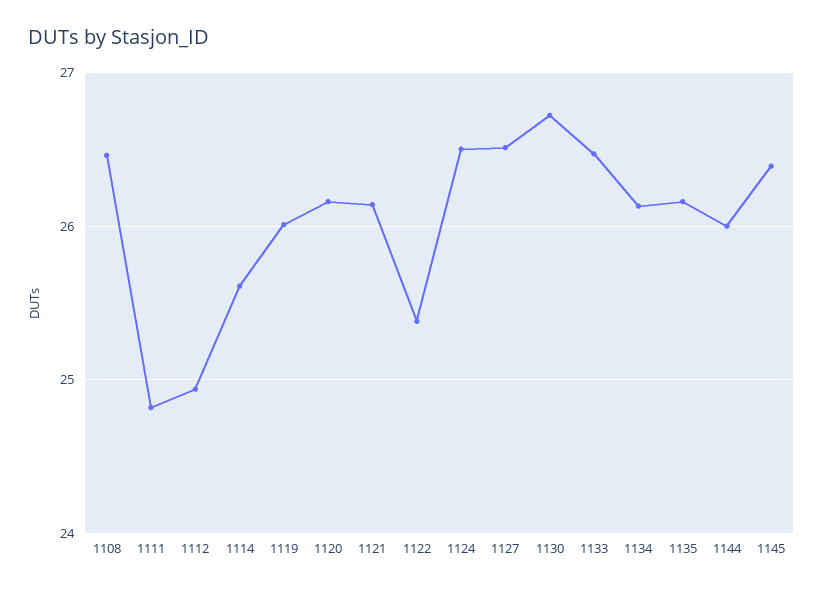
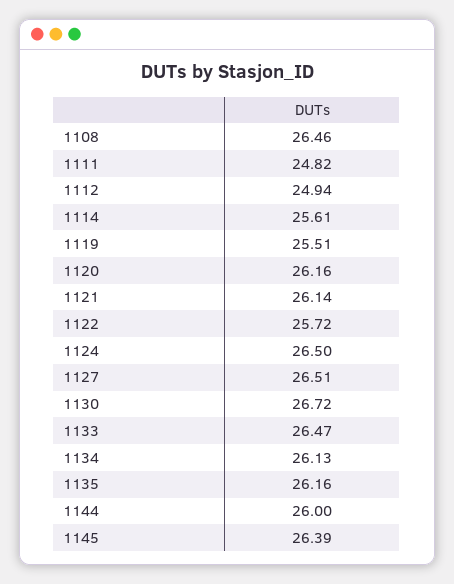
1119: 26 -> 25.51
1122: 25.4 -> 25.72

